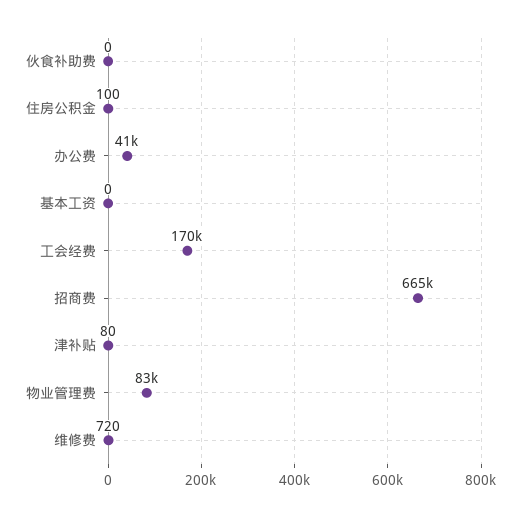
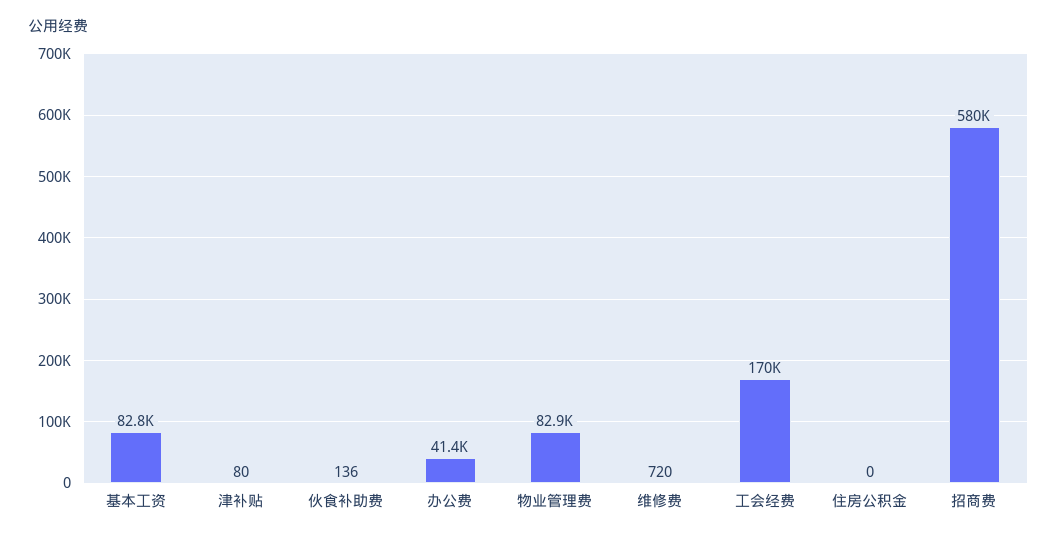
伙食补助费: 0 -> 136
住房公积金: 100 -> 0
基本工资: 0 -> 82800
招商费: 665000 -> 580000

